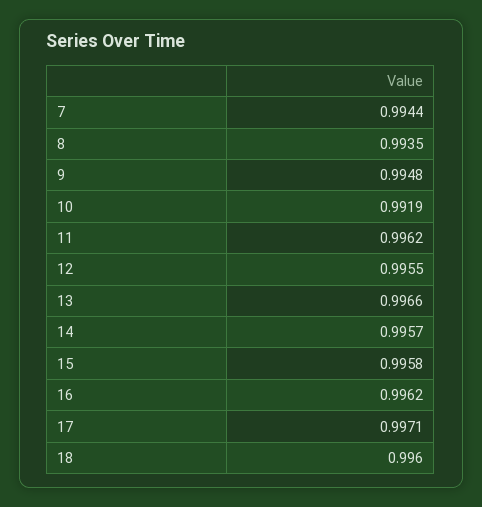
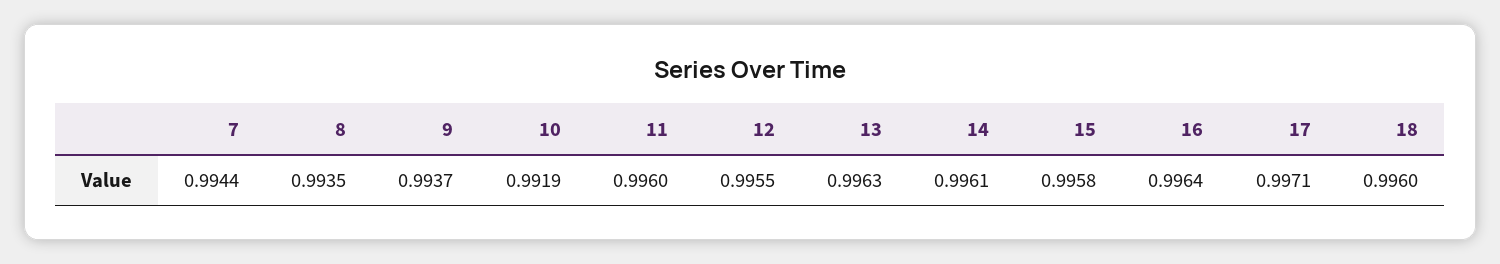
9: 0.9948 -> 0.9937
11: 0.9962 -> 0.996
13: 0.9966 -> 0.9963
14: 0.9957 -> 0.9961
16: 0.9962 -> 0.9964

